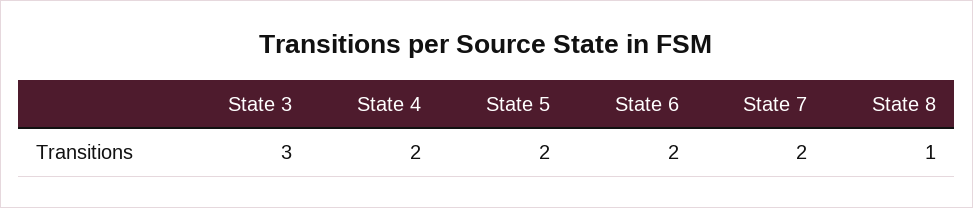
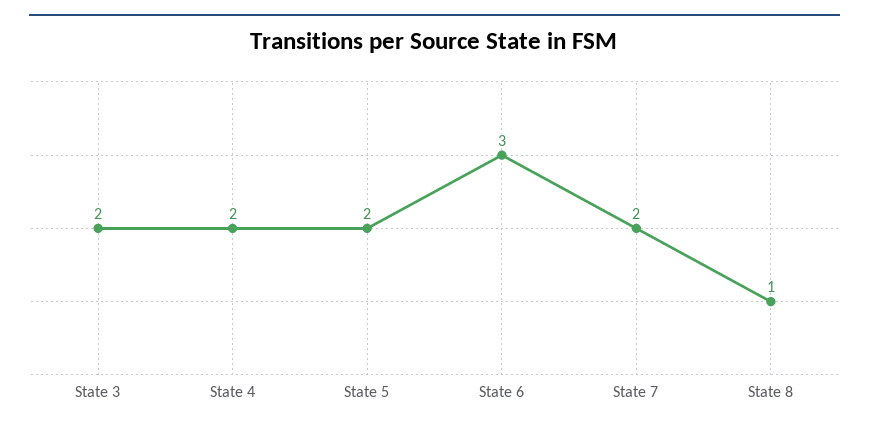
State 3: 3 -> 2
State 6: 2 -> 3

